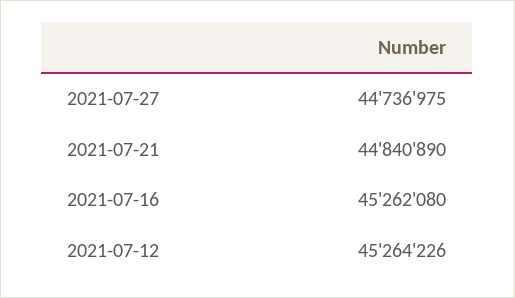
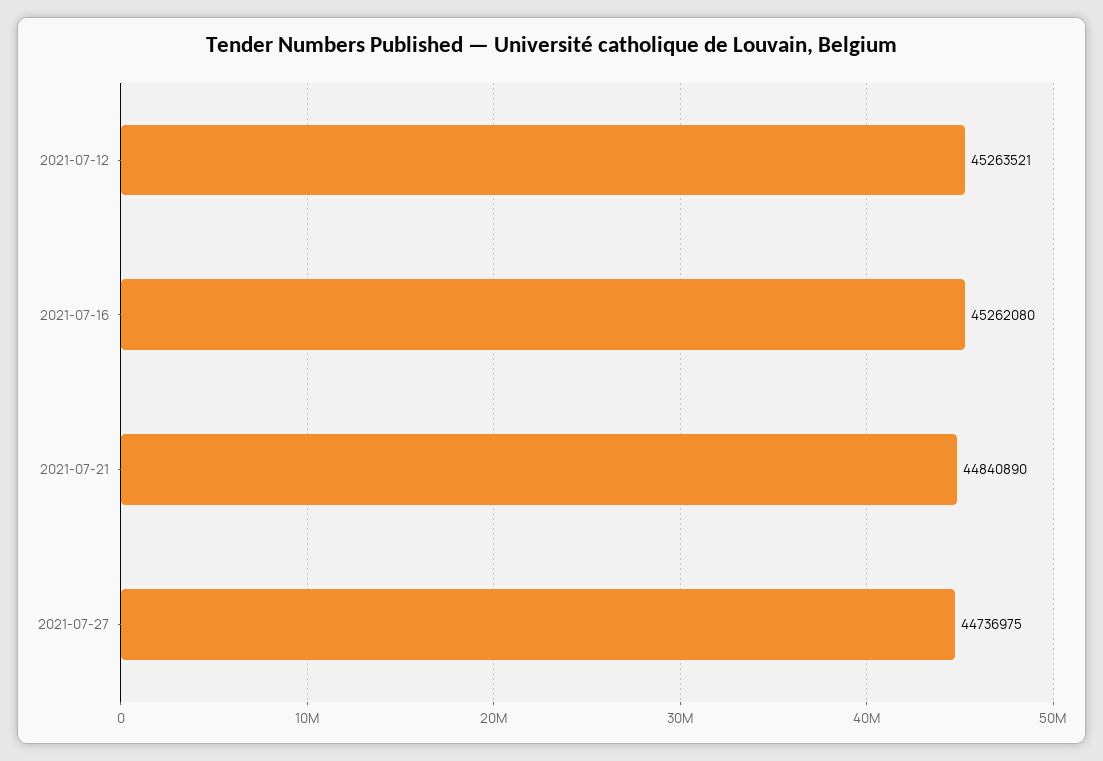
2021-07-12: 45264226 -> 45263521

